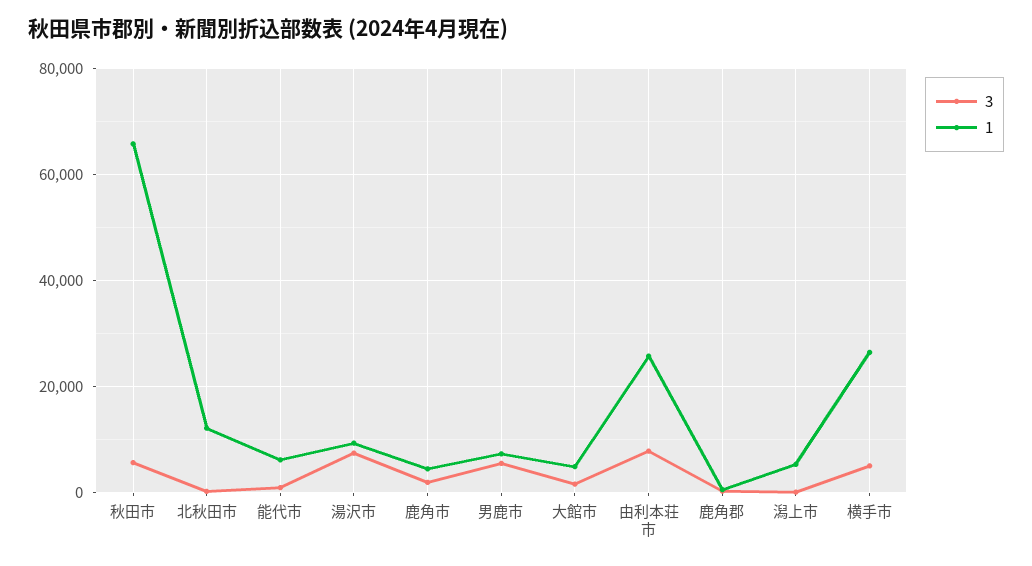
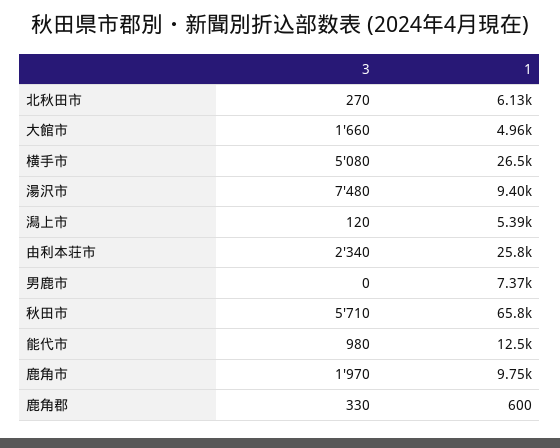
1, 北秋田市: 12000 -> 6130
1, 能代市: 6000 -> 12500
1, 鹿角市: 4000 -> 9750
3, 男鹿市: 6000 -> 0
3, 由利本荘市: 8000 -> 2340

